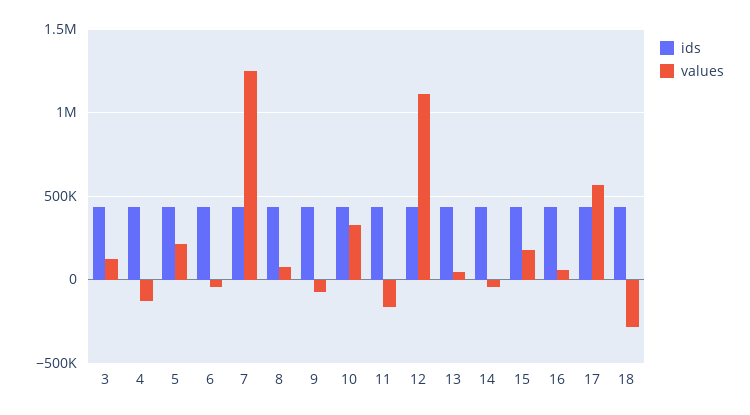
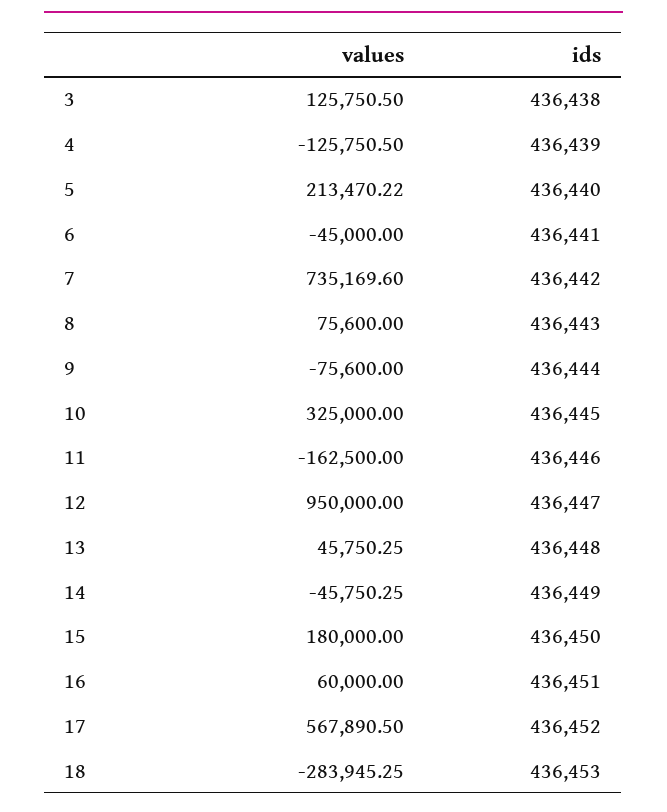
values, 7: 1250000 -> 735169.6
values, 12: 1100000 -> 950000

